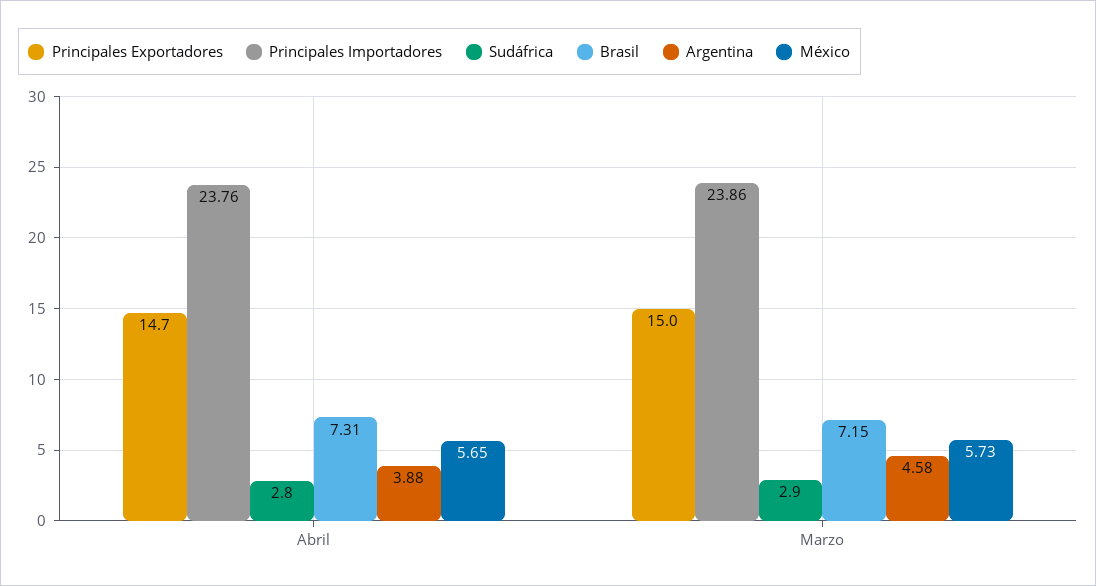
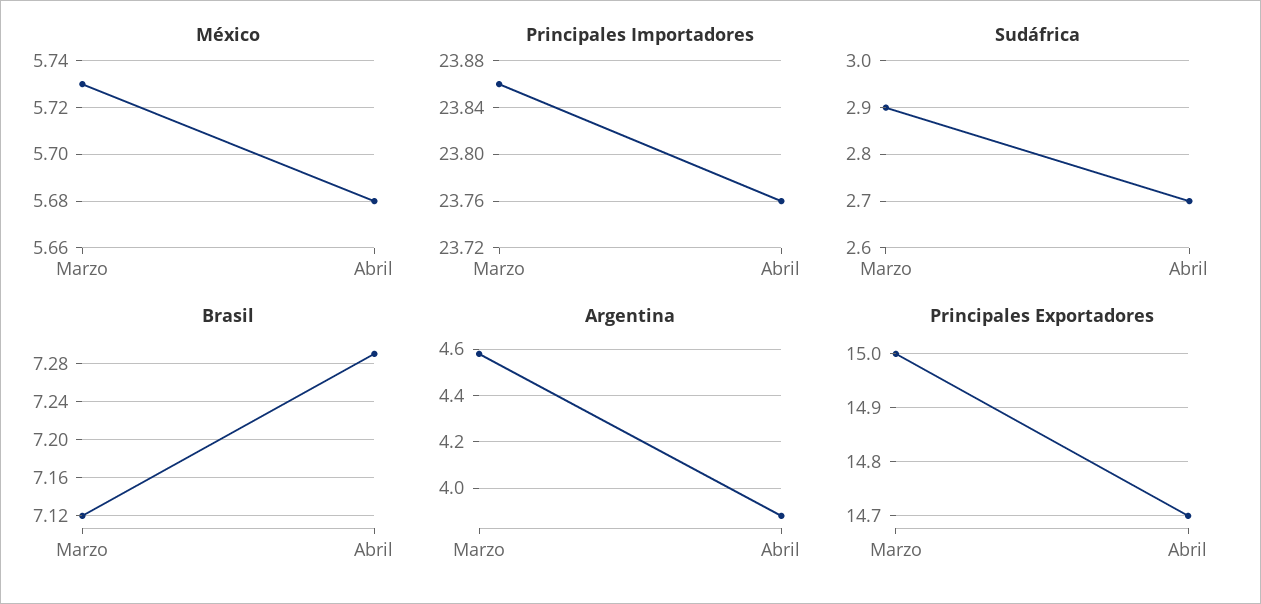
Sudáfrica, Abril: 2.8 -> 2.7
Brasil, Abril: 7.31 -> 7.29
México, Abril: 5.65 -> 5.68
Brasil, Marzo: 7.15 -> 7.12

